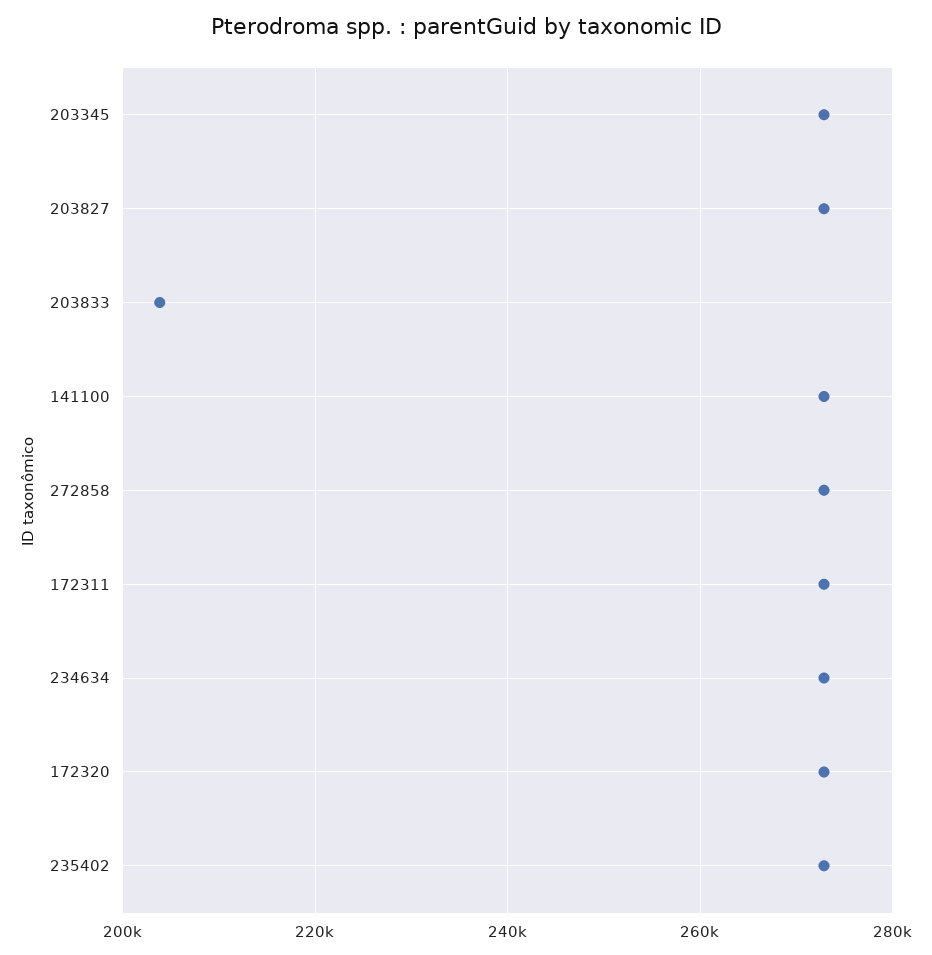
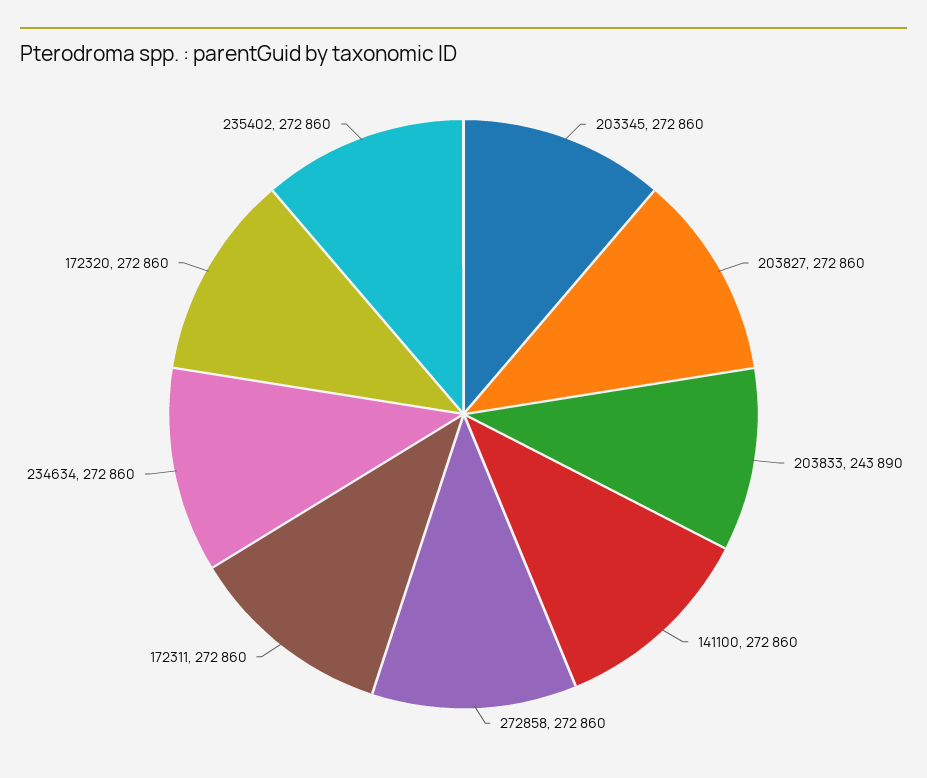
203833: 204000 -> 243890

